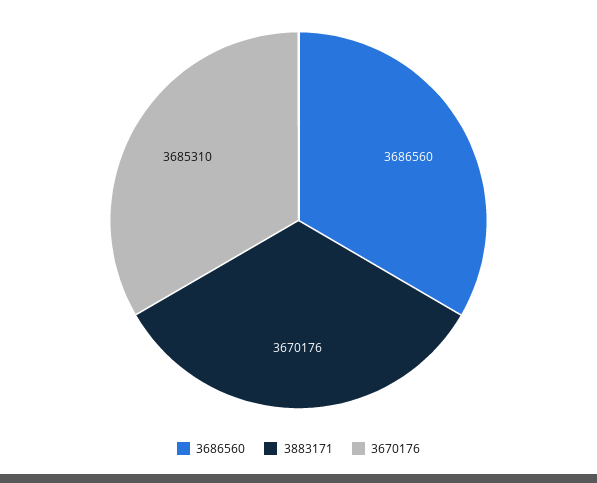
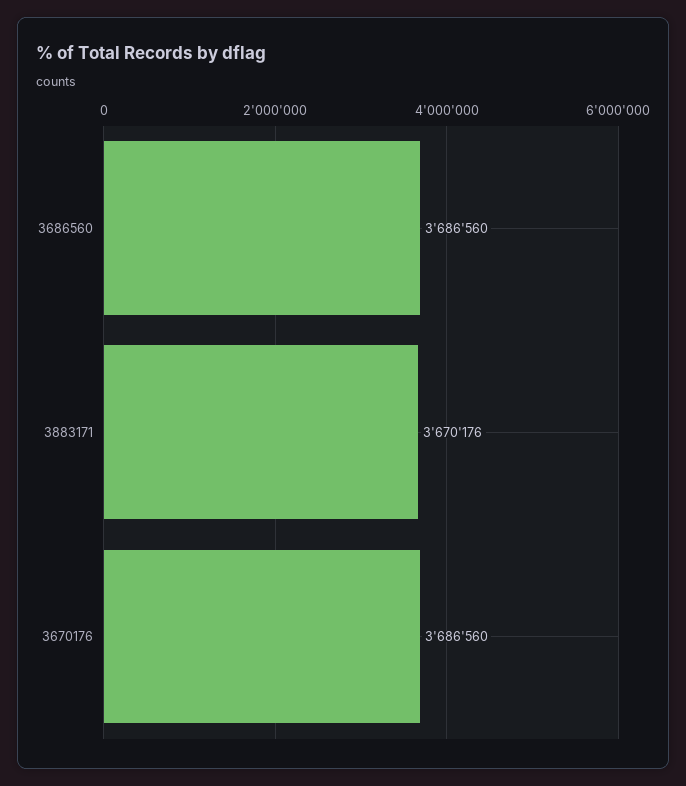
3670176: 3685310 -> 3686560

